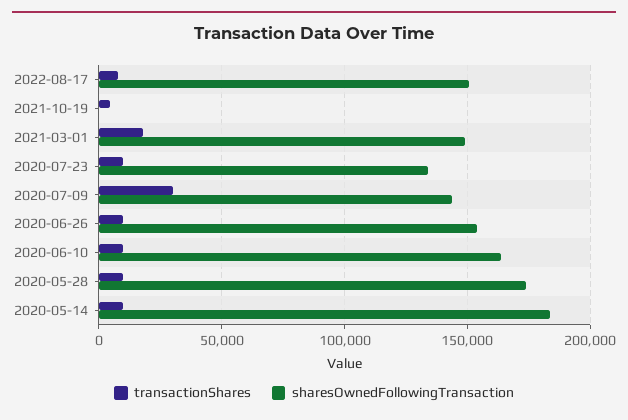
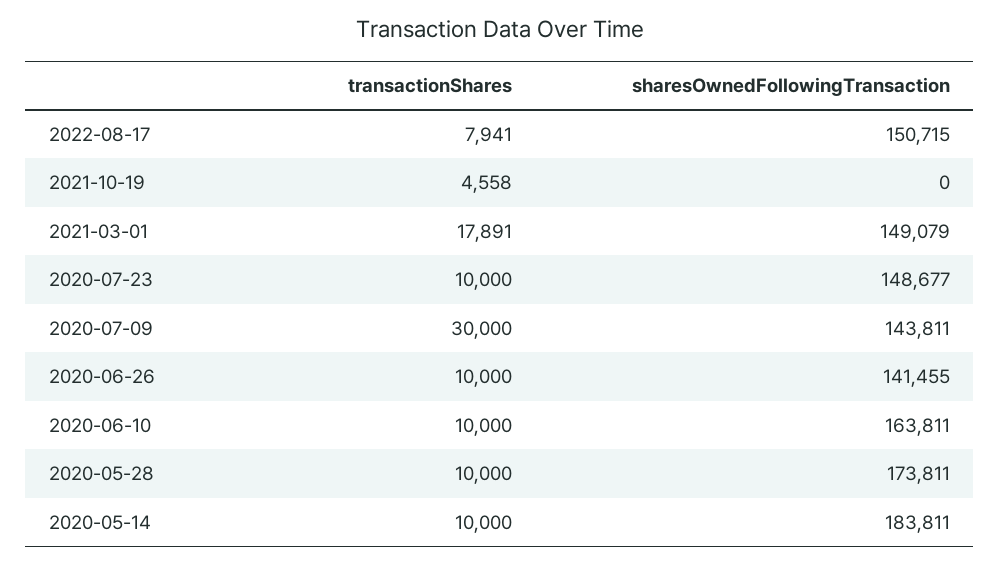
sharesOwnedFollowingTransaction, 2020-07-23: 135000 -> 148677
sharesOwnedFollowingTransaction, 2020-06-26: 155000 -> 141455

